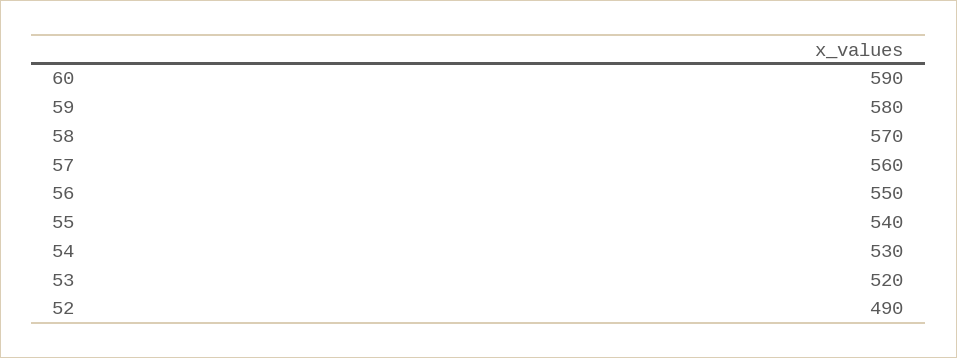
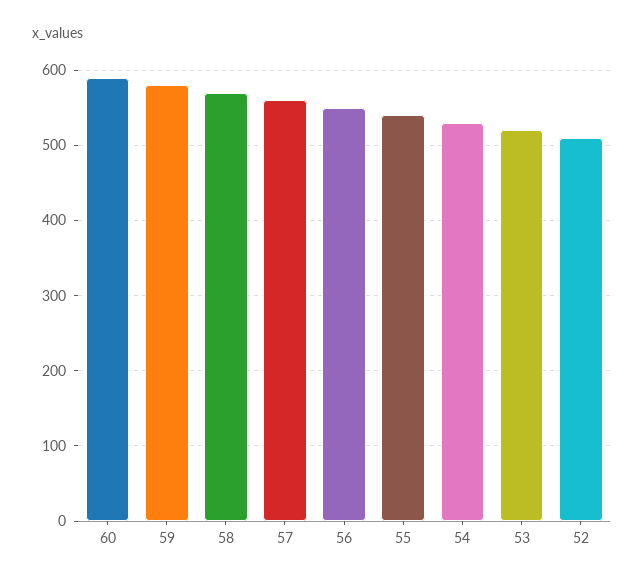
52: 490 -> 510

